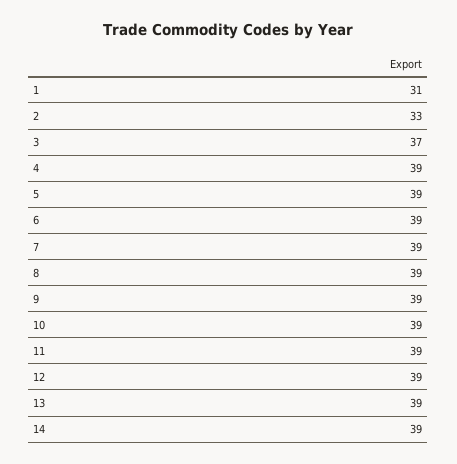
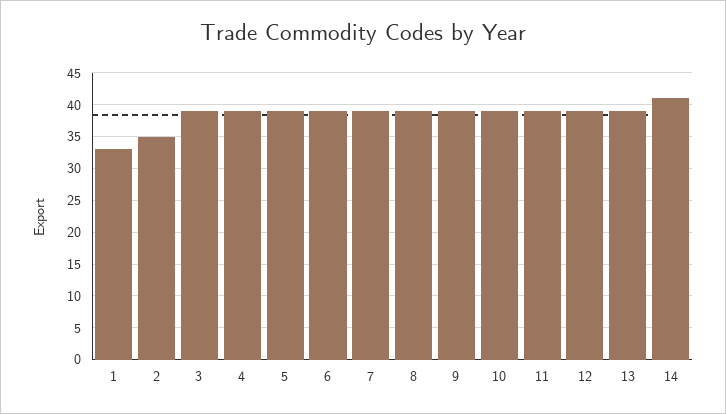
1: 31 -> 33
2: 33 -> 35
3: 37 -> 39
14: 39 -> 41

